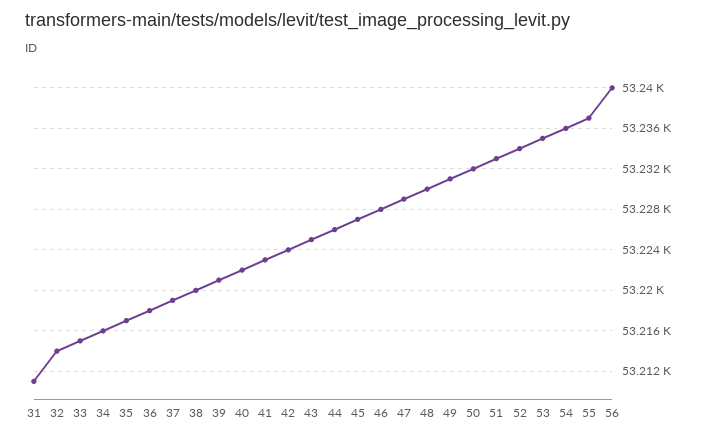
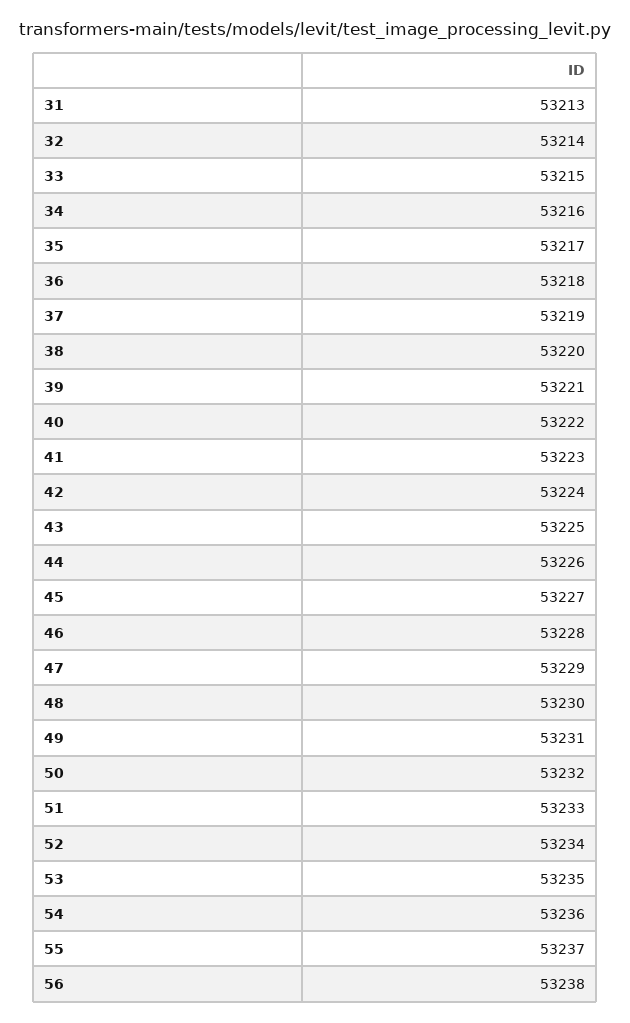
31: 53211 -> 53213
56: 53240 -> 53238

